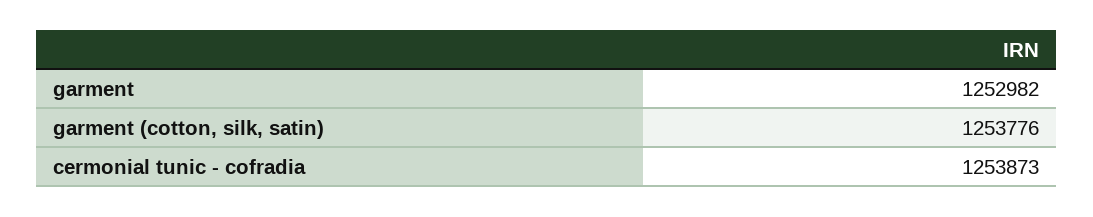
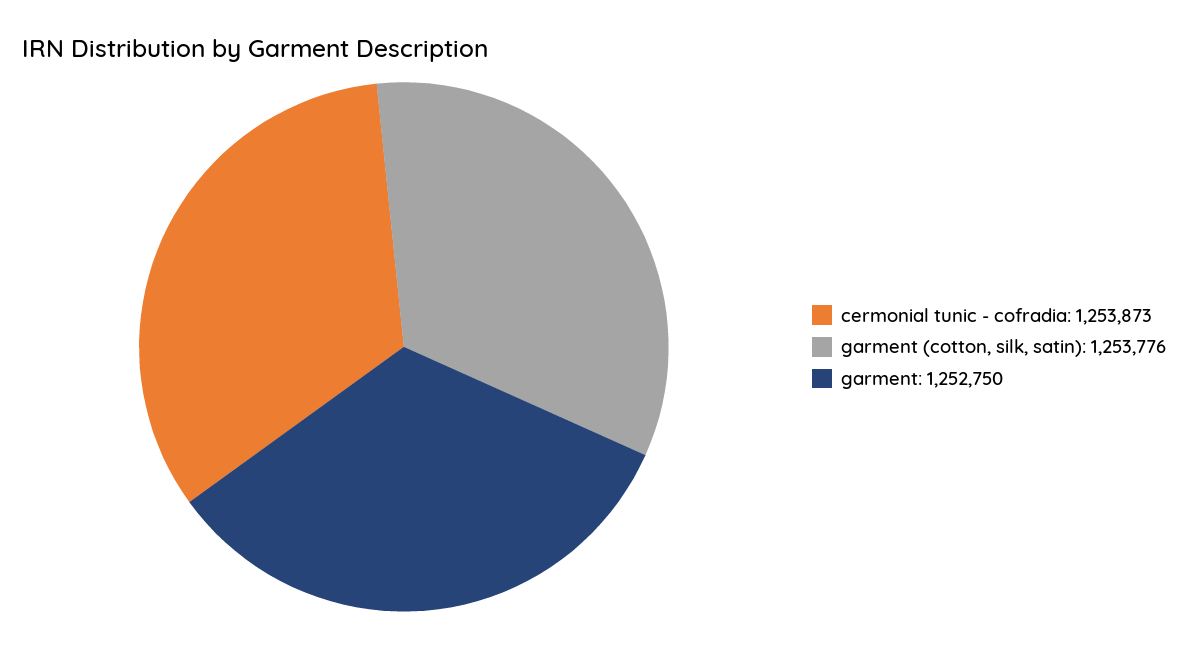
garment: 1252982 -> 1252750

